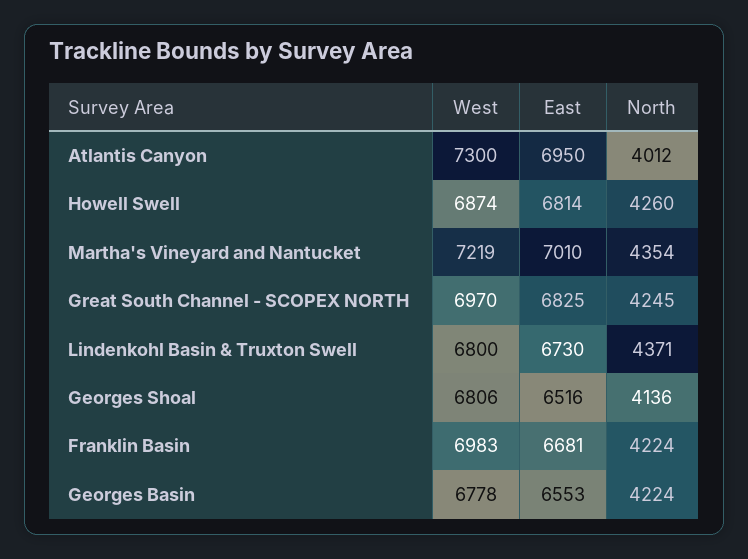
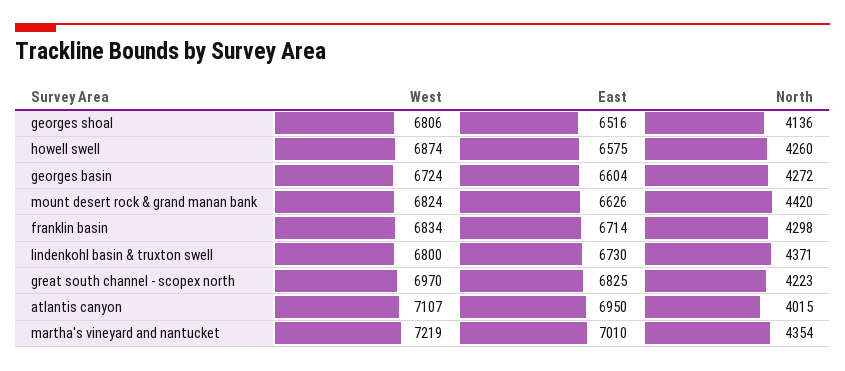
West, Atlantis Canyon: 7300 -> 7107
North, Atlantis Canyon: 4012 -> 4015
East, Howell Swell: 6814 -> 6575
North, Great South Channel - SCOPEX NORTH: 4245 -> 4223
West, Franklin Basin: 6983 -> 6834
East, Franklin Basin: 6681 -> 6714
North, Franklin Basin: 4224 -> 4298
West, Georges Basin: 6778 -> 6724
East, Georges Basin: 6553 -> 6604
North, Georges Basin: 4224 -> 4272
West, mount desert rock & grand manan bank: none -> 6824
East, mount desert rock & grand manan bank: none -> 6626
North, mount desert rock & grand manan bank: none -> 4420

